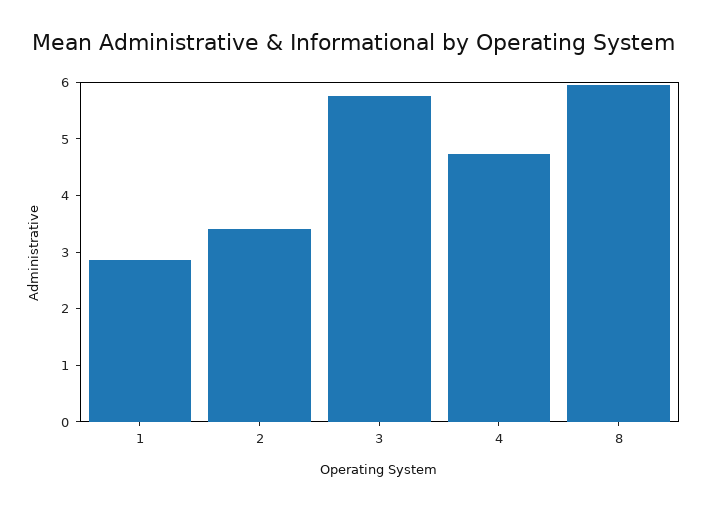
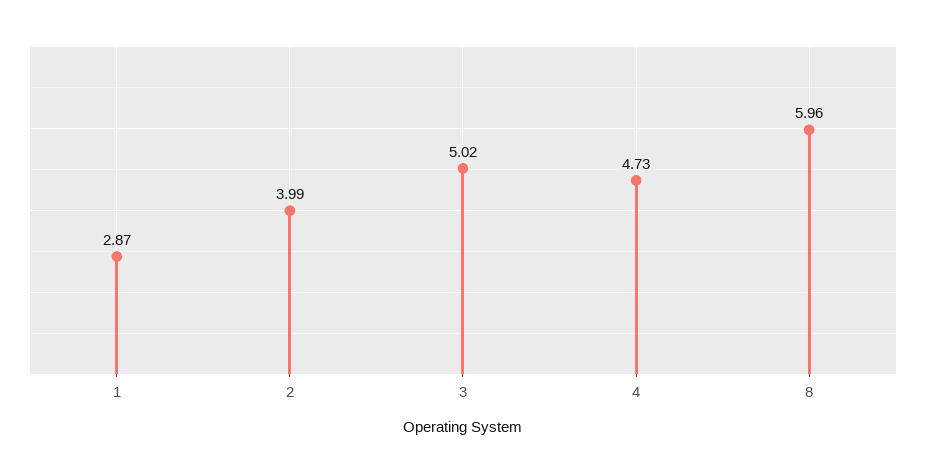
2: 3.4 -> 3.99
3: 5.8 -> 5.02

